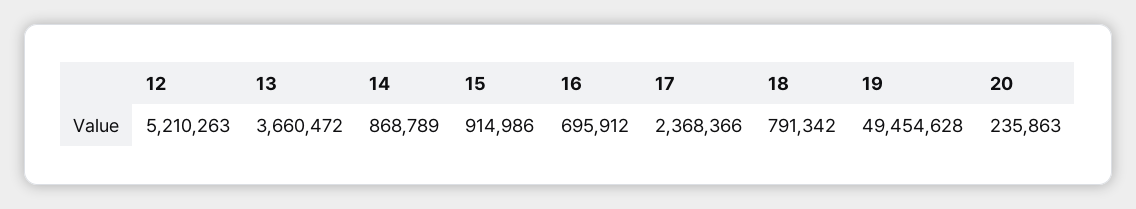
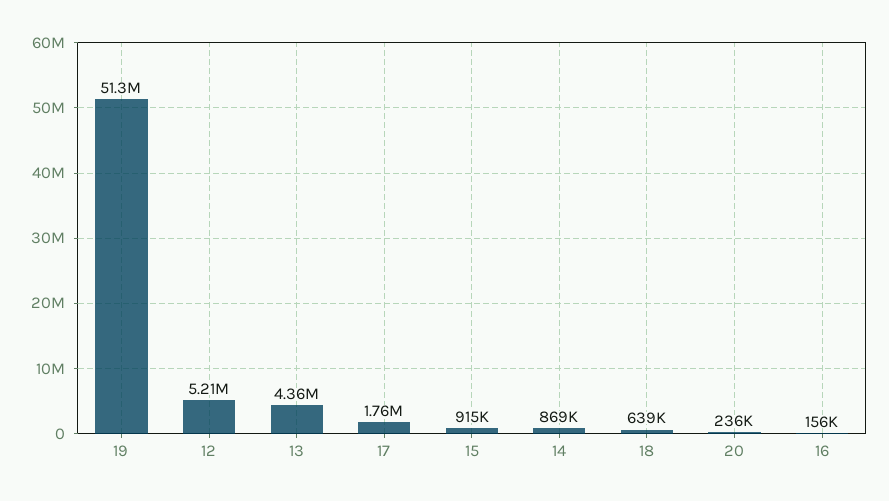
13: 3660472 -> 4360000
16: 695912 -> 156000
17: 2368366 -> 1760000
18: 791342 -> 639000
19: 49454628 -> 51300000

